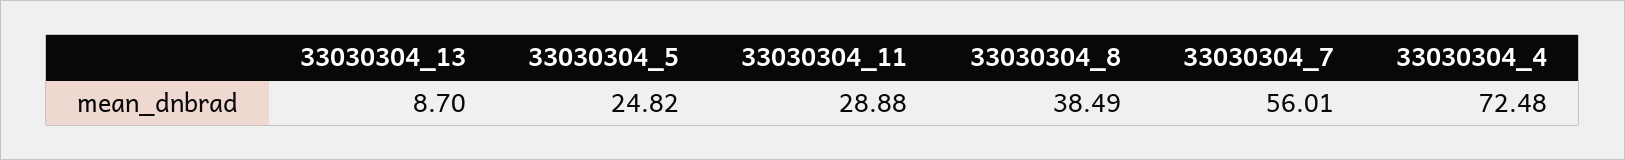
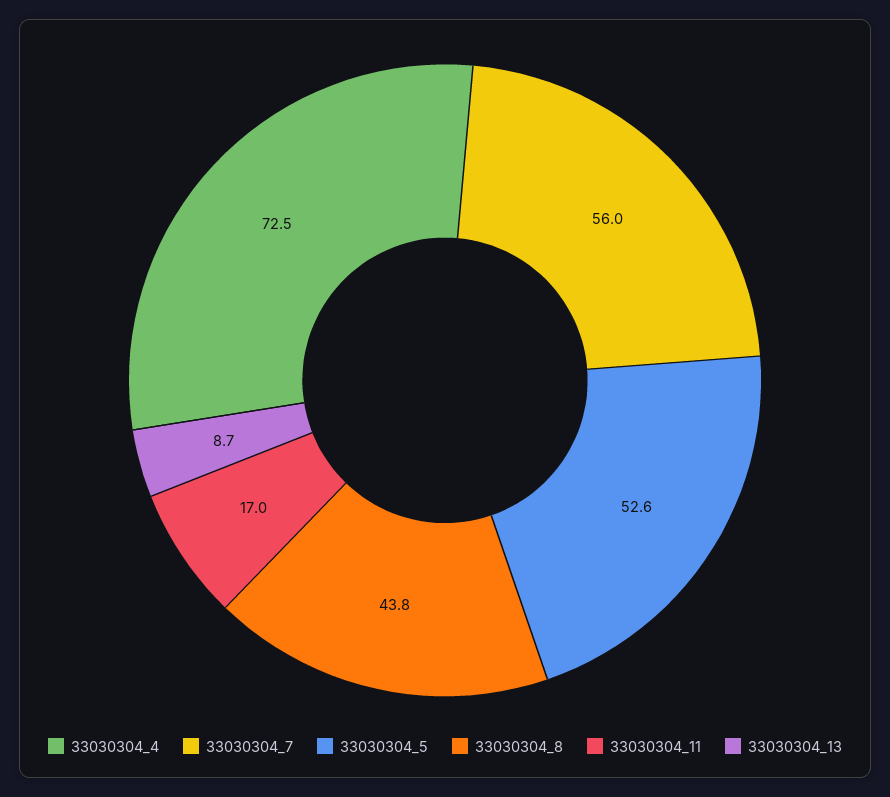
33030304_5: 24.82 -> 52.6
33030304_11: 28.88 -> 17
33030304_8: 38.49 -> 43.8

